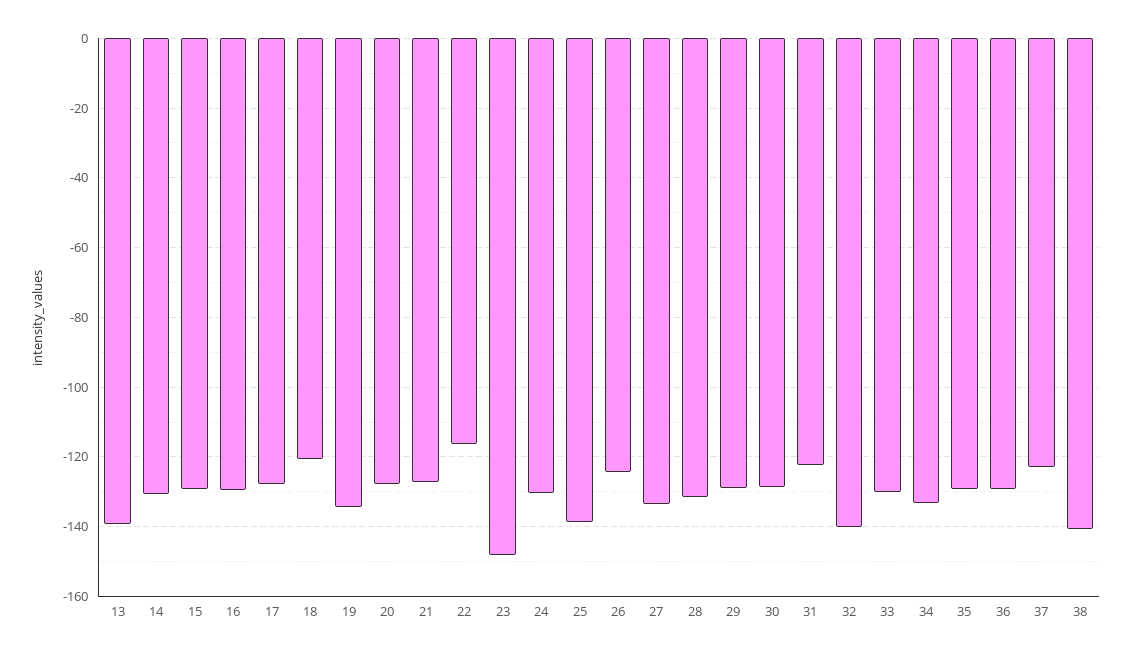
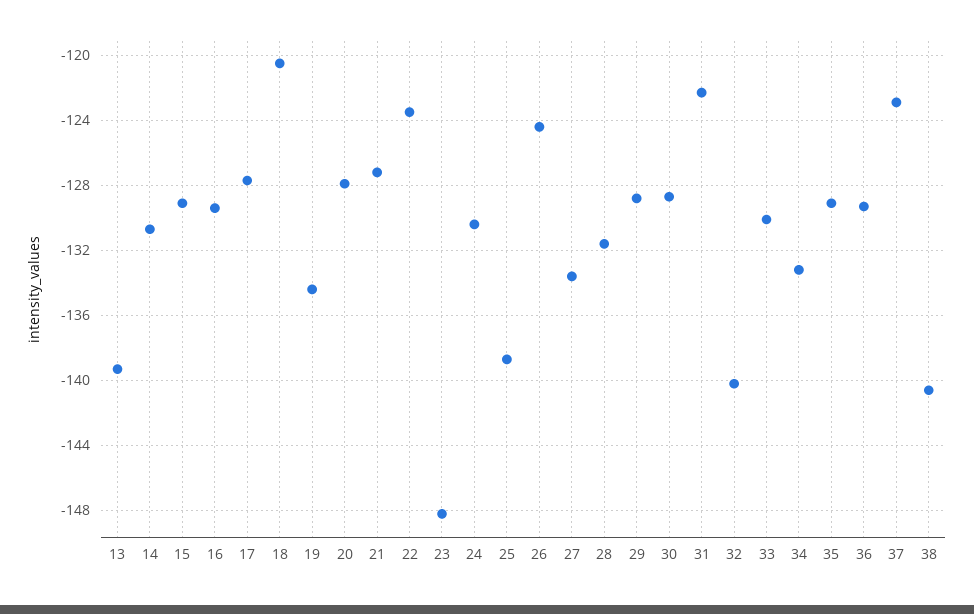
22: -116 -> -123.5

